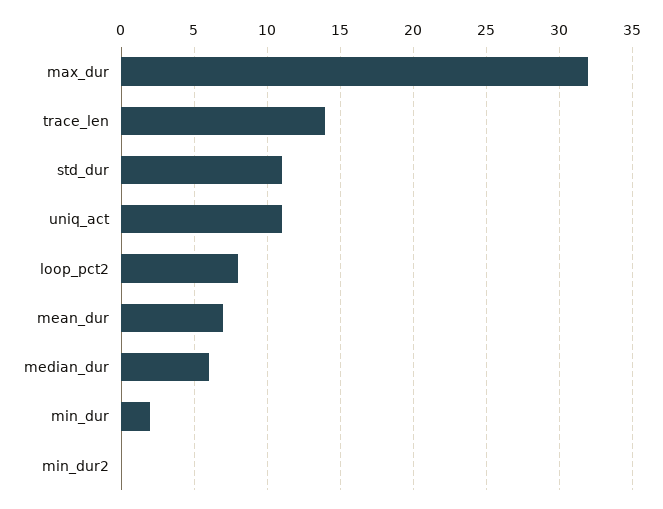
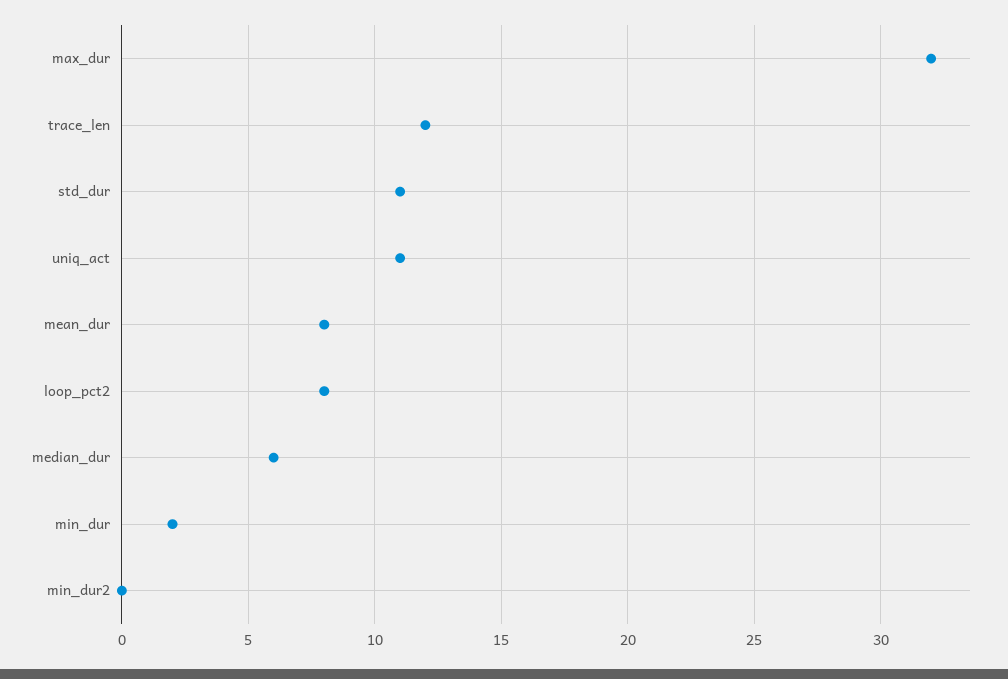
trace_len: 14 -> 12
mean_dur: 7 -> 8

